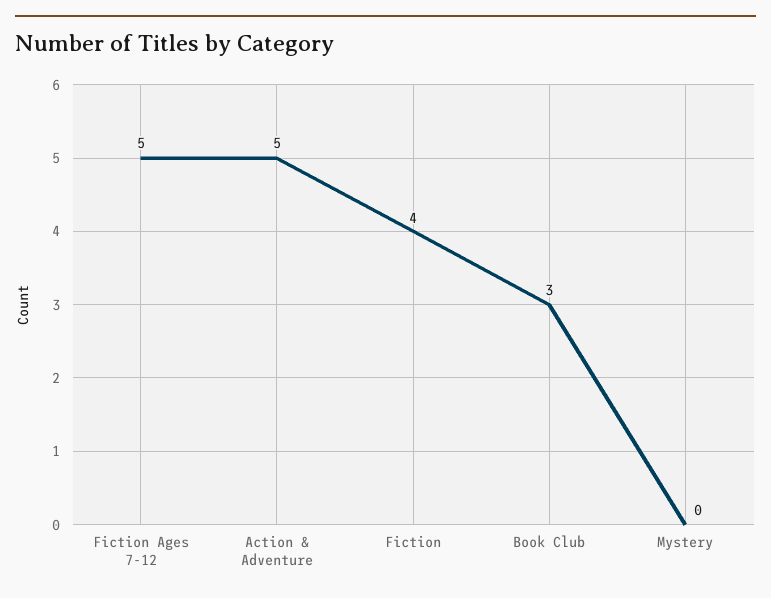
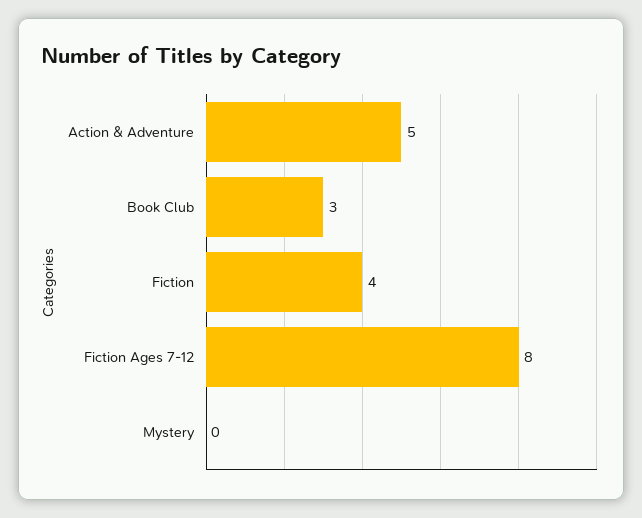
Fiction Ages 7-12: 5 -> 8

